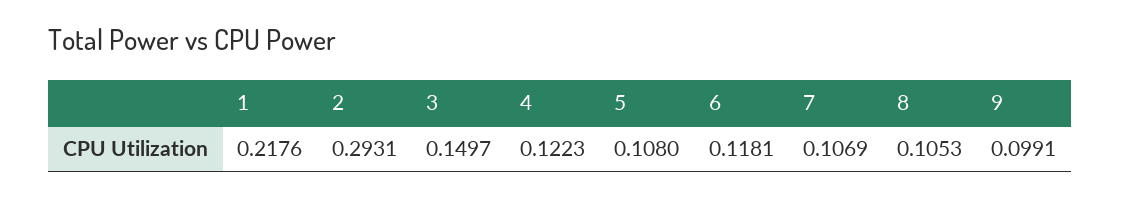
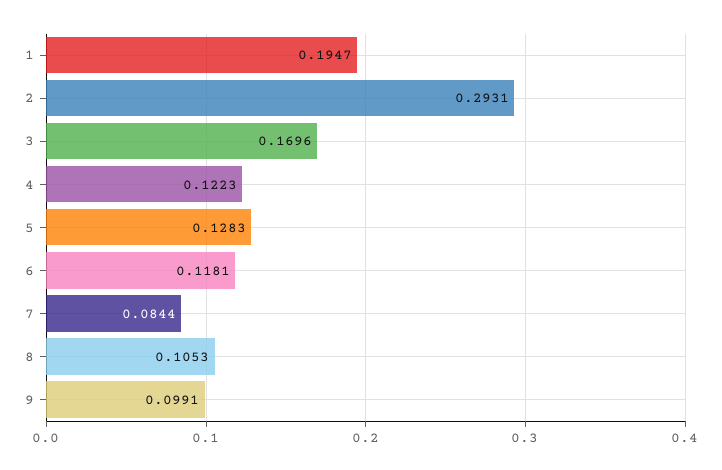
1: 0.2176 -> 0.1947
3: 0.1497 -> 0.1696
5: 0.108 -> 0.1283
7: 0.1069 -> 0.0844

